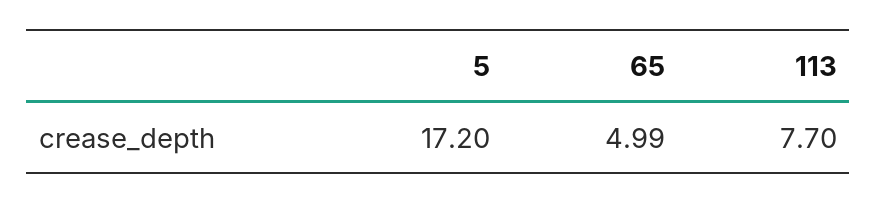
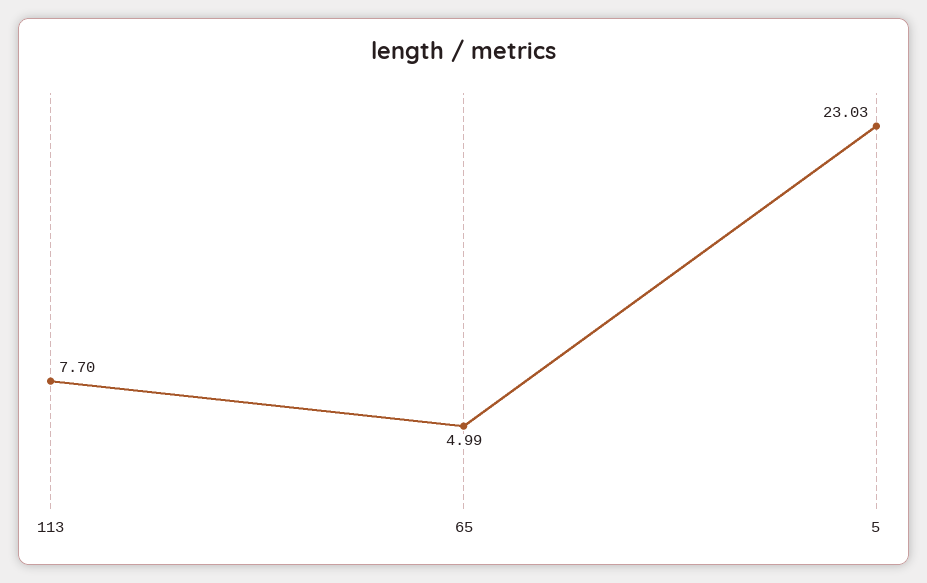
5: 17.2 -> 23.03

